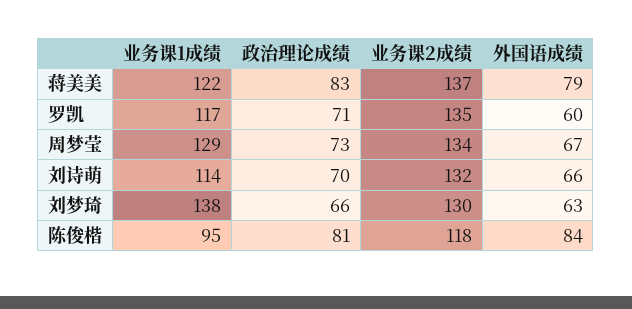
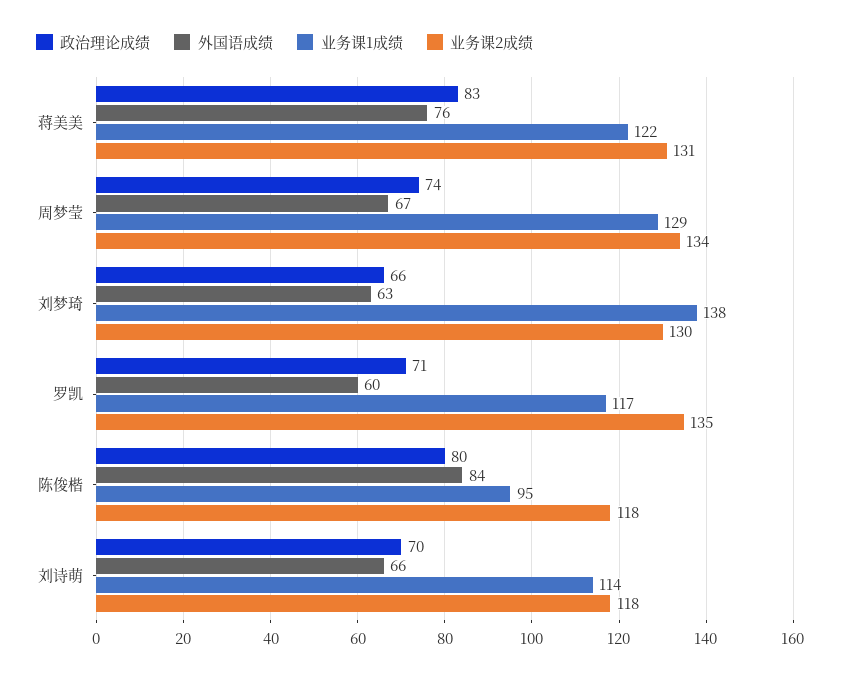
业务课2成绩, 蒋美美: 137 -> 131
外国语成绩, 蒋美美: 79 -> 76
政治理论成绩, 周梦莹: 73 -> 74
业务课2成绩, 刘诗萌: 132 -> 118
政治理论成绩, 陈俊楷: 81 -> 80

